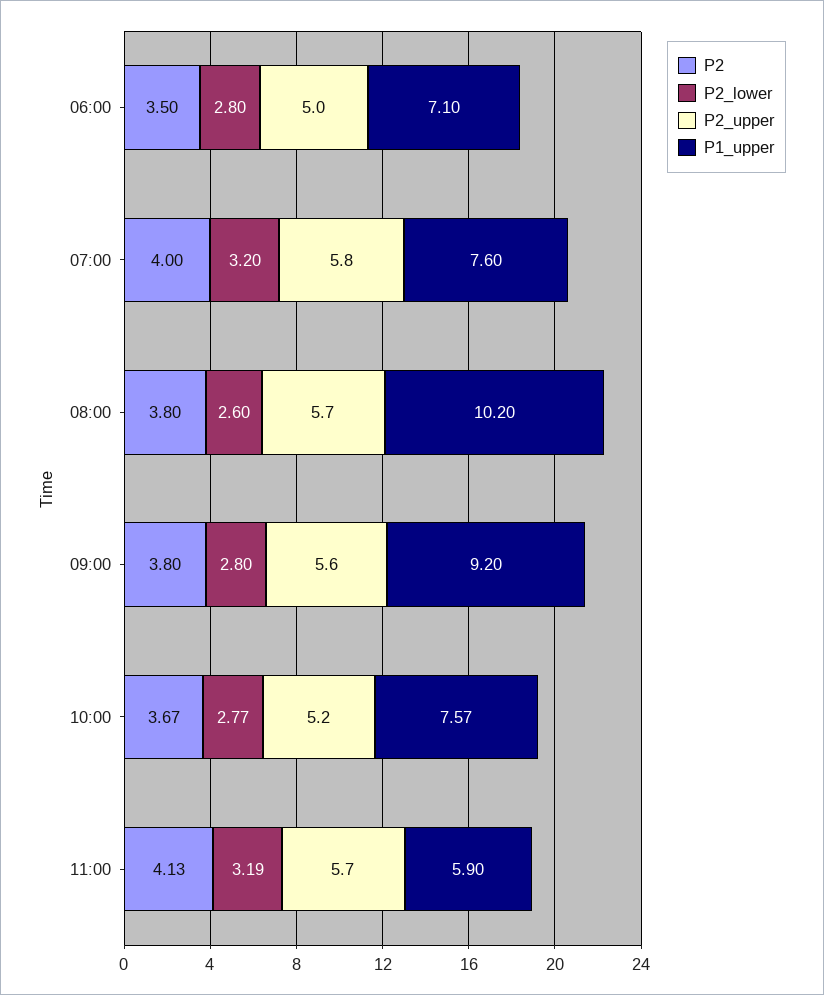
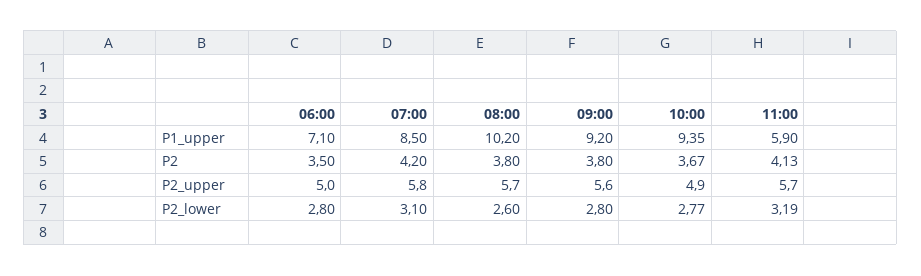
P2, 07:00: 4 -> 4.2
P2_lower, 07:00: 3.2 -> 3.1
P1_upper, 07:00: 7.6 -> 8.5
P2_upper, 10:00: 5.2 -> 4.9
P1_upper, 10:00: 7.57 -> 9.35

